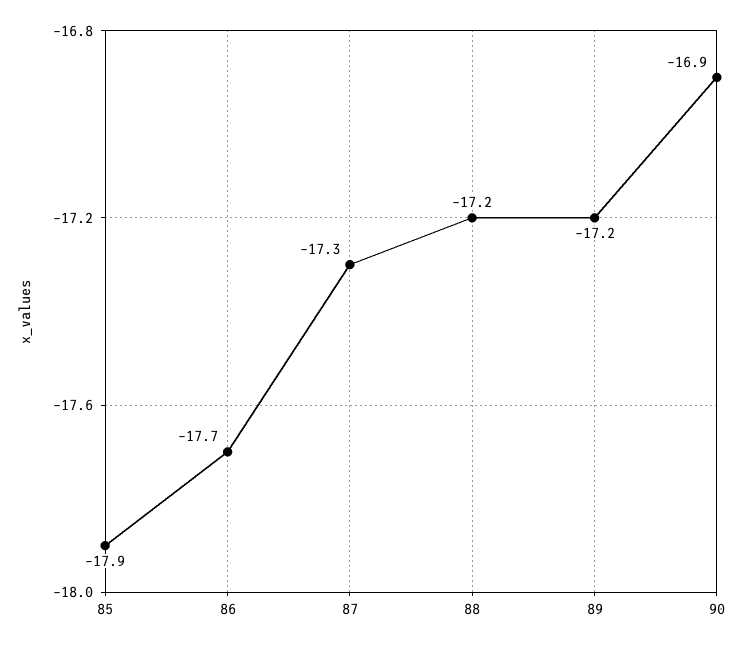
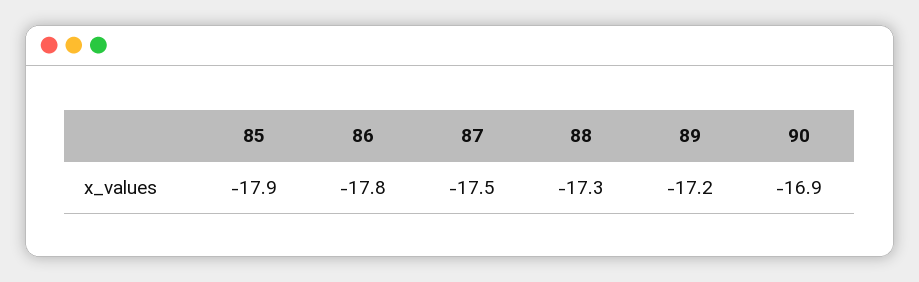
86: -17.7 -> -17.8
87: -17.3 -> -17.5
88: -17.2 -> -17.3

